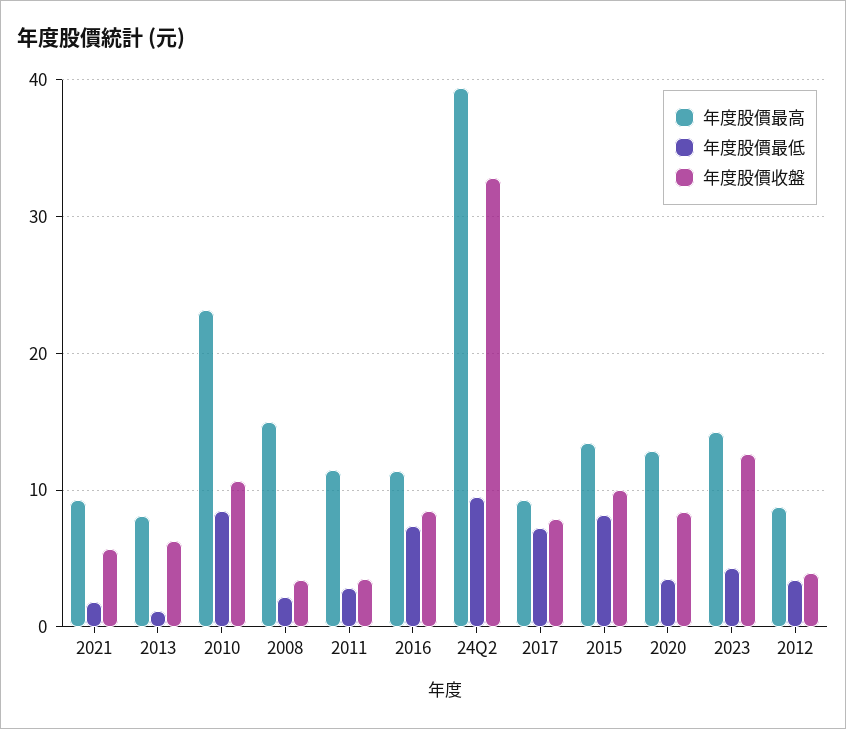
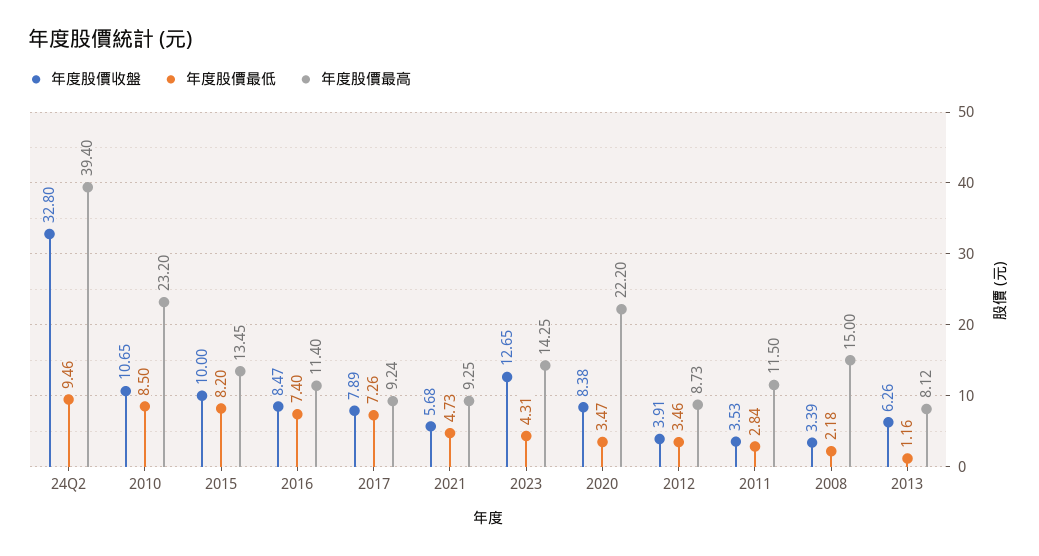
年度股價最低, 2021: 2 -> 4.73
年度股價最高, 2020: 13 -> 22.2

